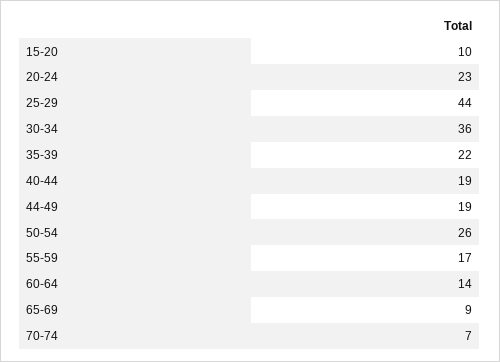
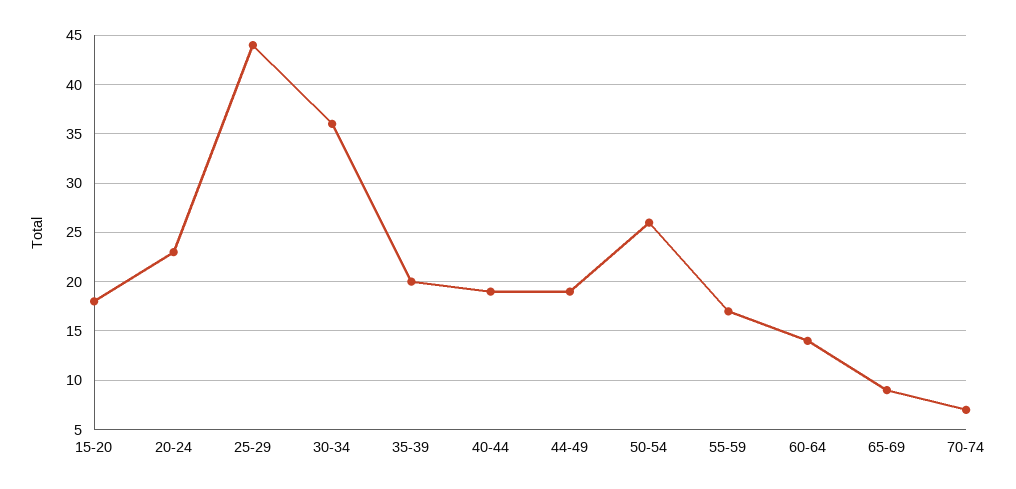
15-20: 10 -> 18
35-39: 22 -> 20

